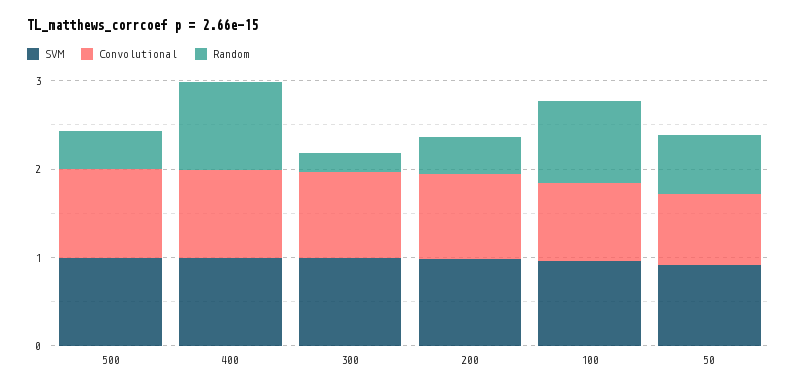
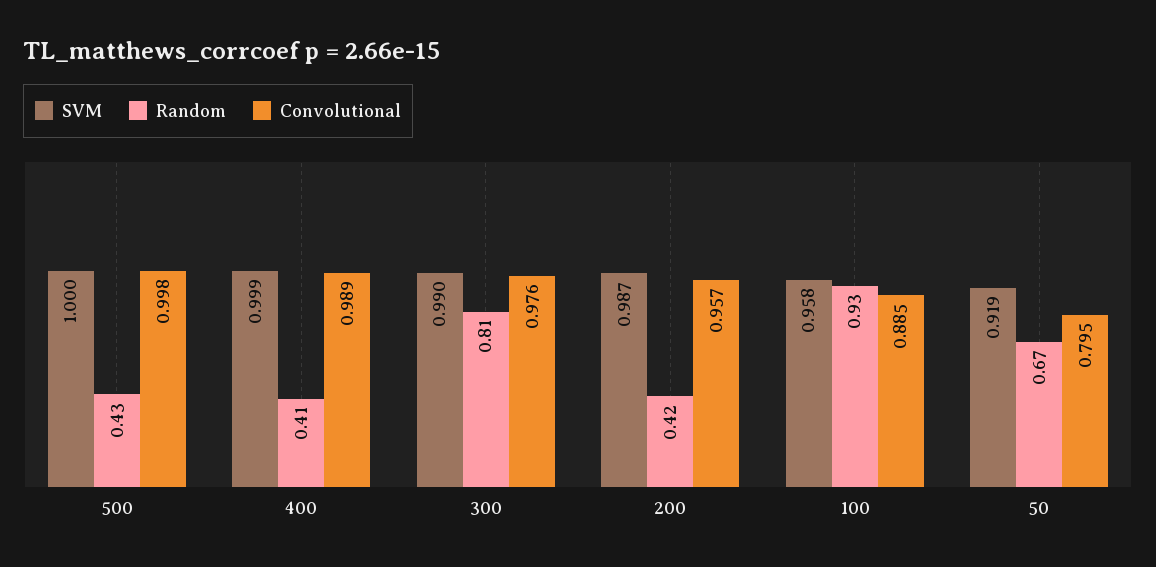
Random, 400: 1 -> 0.41
Random, 300: 0.2 -> 0.81

